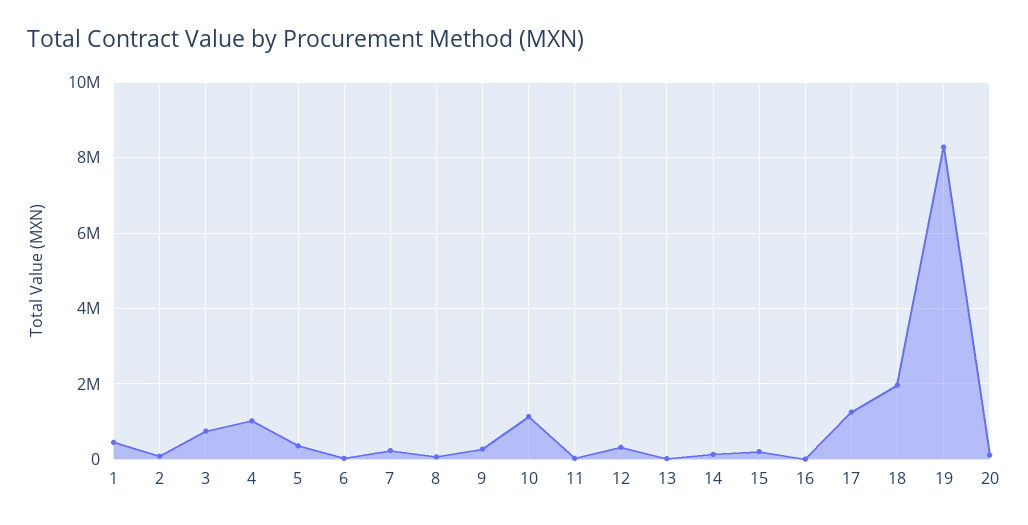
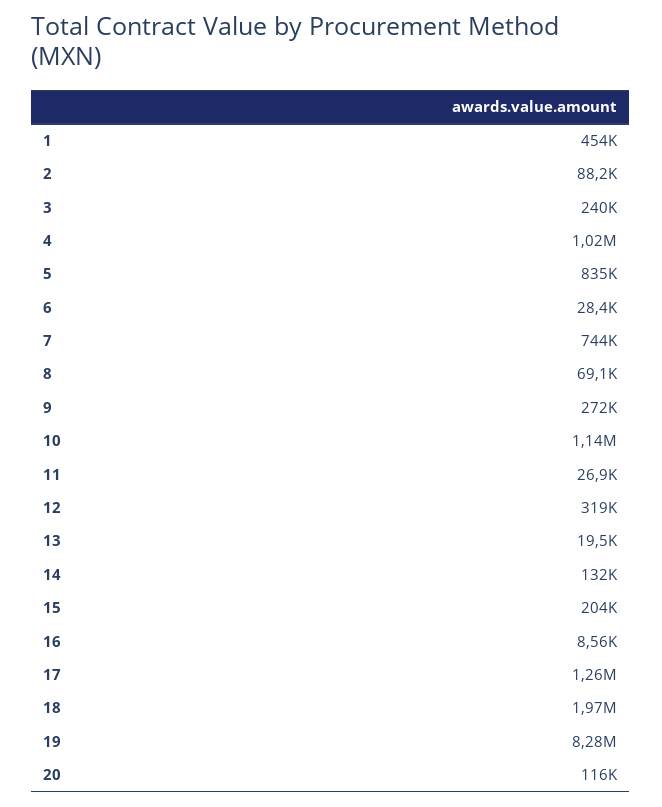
3: 800000 -> 240000
5: 400000 -> 835000
7: 200000 -> 744000

